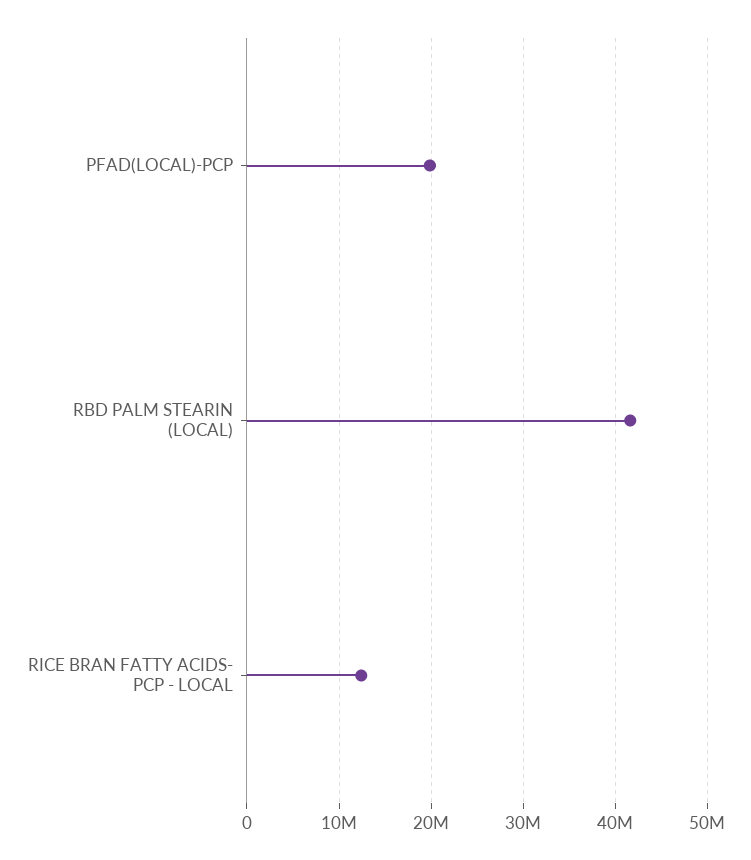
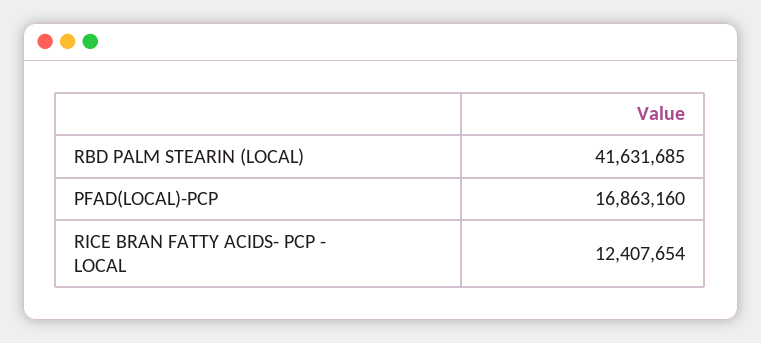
PFAD(LOCAL)-PCP: 20000000 -> 16863160

